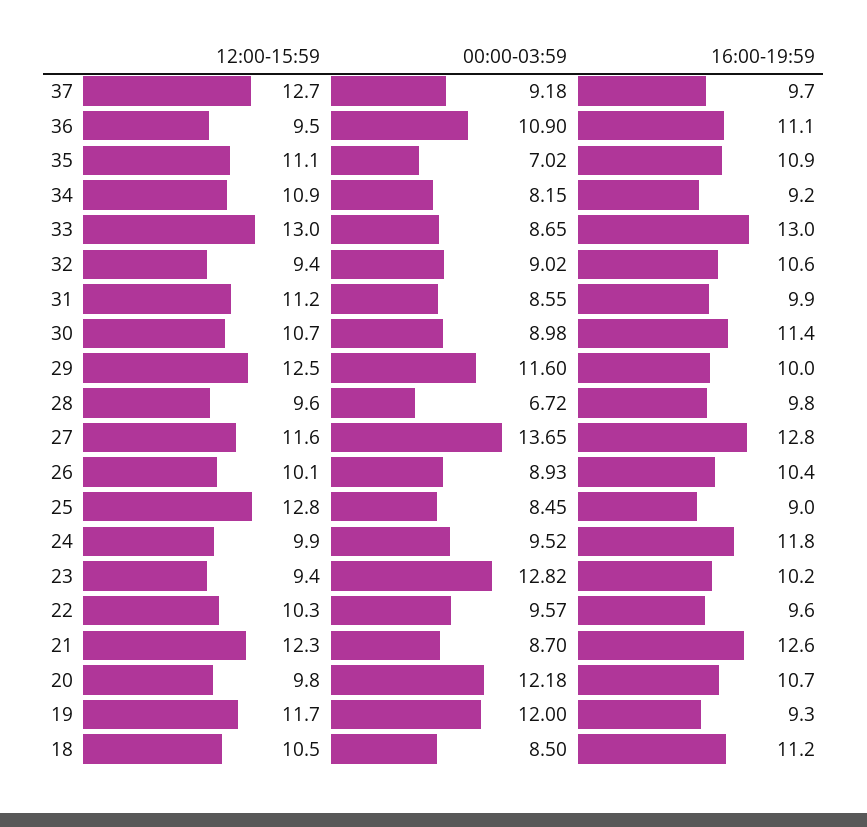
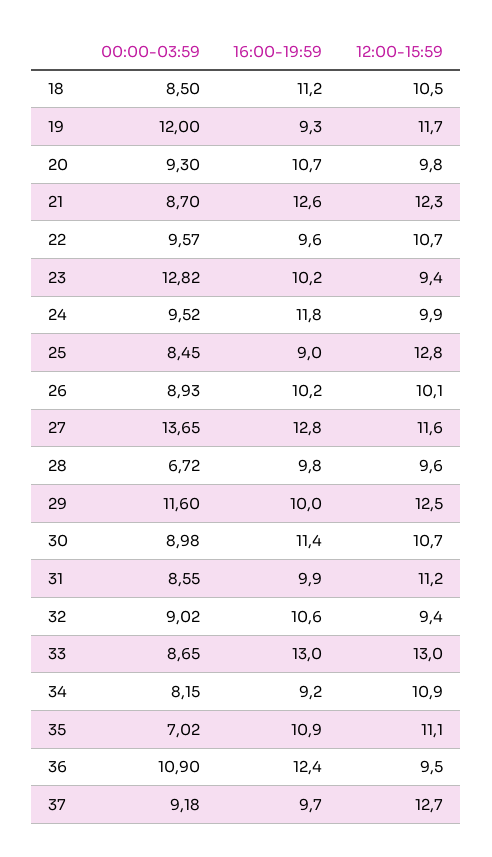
16:00-19:59, 36: 11.1 -> 12.4
16:00-19:59, 26: 10.4 -> 10.2
12:00-15:59, 22: 10.3 -> 10.7
00:00-03:59, 20: 12.18 -> 9.3

